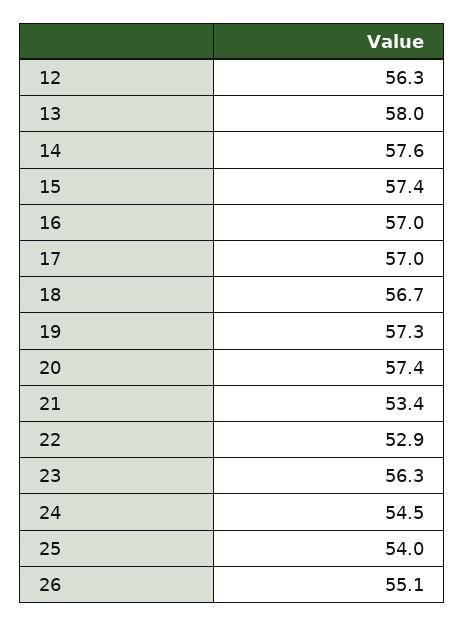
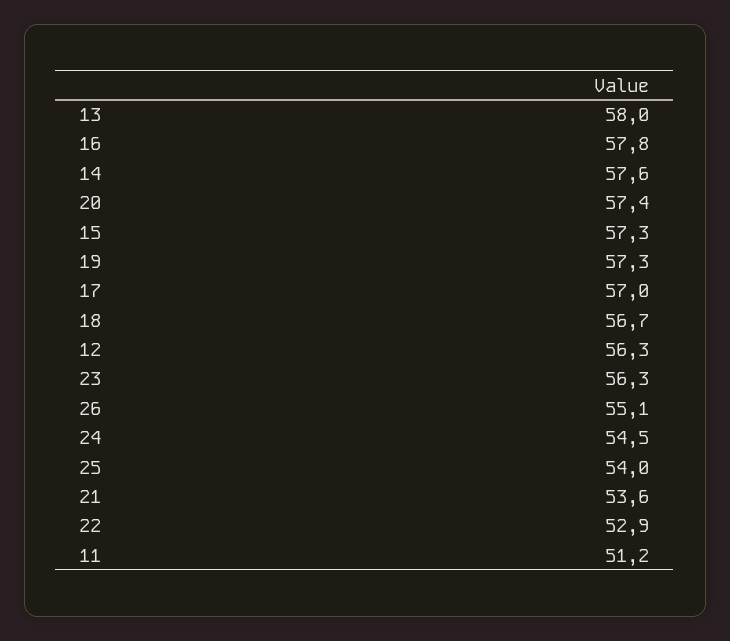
15: 57.4 -> 57.3
16: 57 -> 57.8
21: 53.4 -> 53.6
11: none -> 51.2

